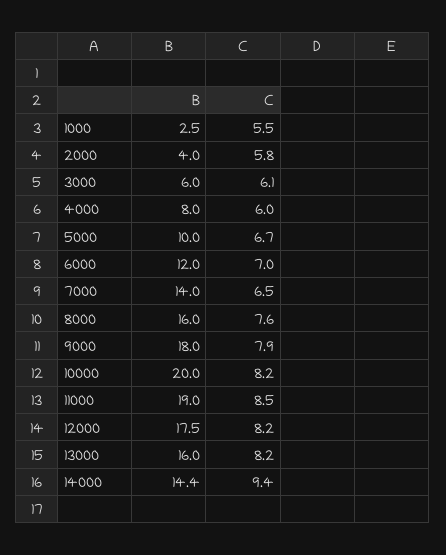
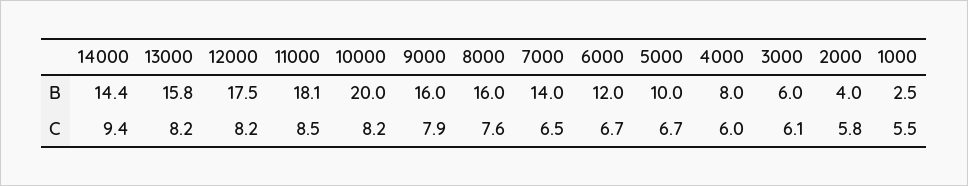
C, 6000: 7 -> 6.7
B, 9000: 18 -> 16
B, 11000: 19 -> 18.1
B, 13000: 16 -> 15.8

